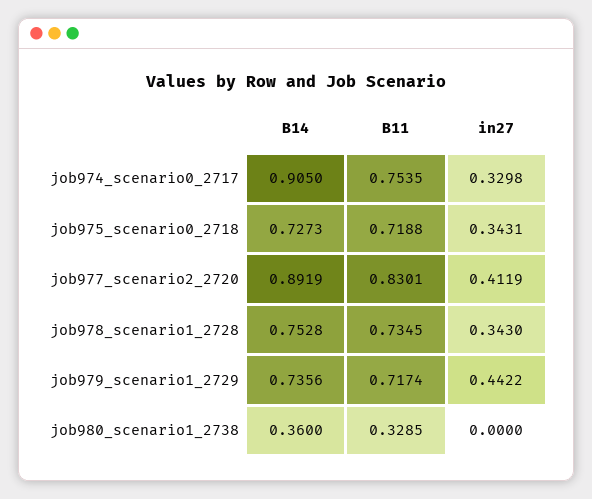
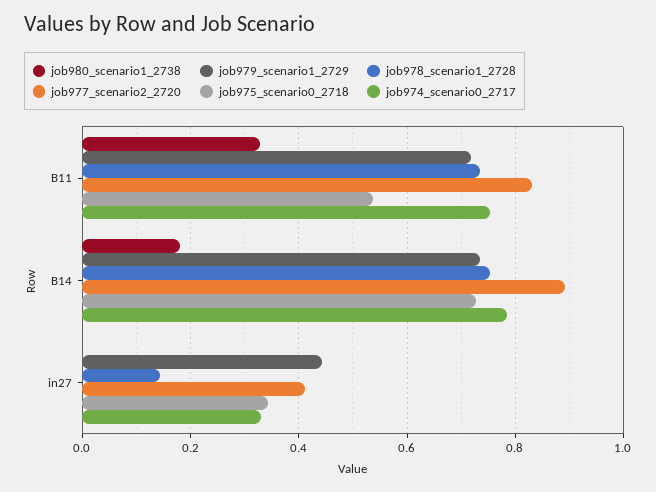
job974_scenario0_2717, B14: 0.905 -> 0.78
job975_scenario0_2718, B11: 0.7188 -> 0.54
job978_scenario1_2728, in27: 0.343 -> 0.14
job980_scenario1_2738, B14: 0.36 -> 0.18

